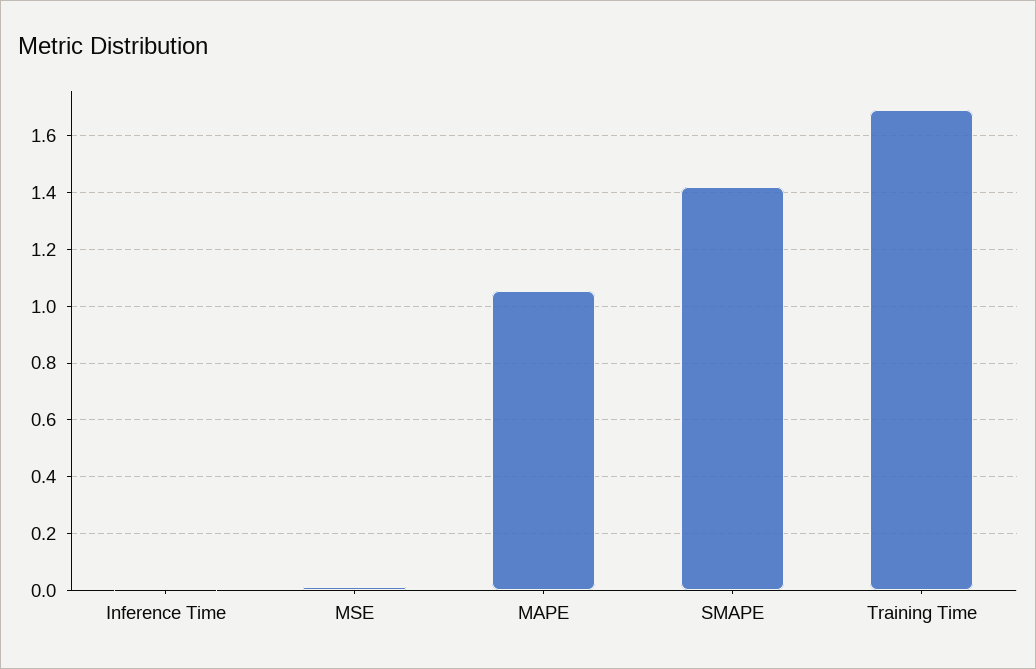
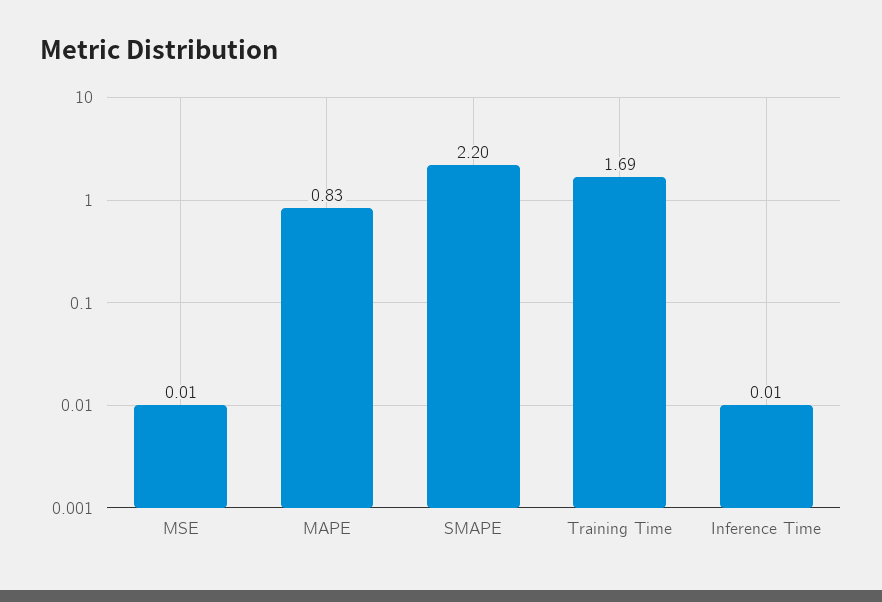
MAPE: 1.05 -> 0.83
SMAPE: 1.425 -> 2.2

